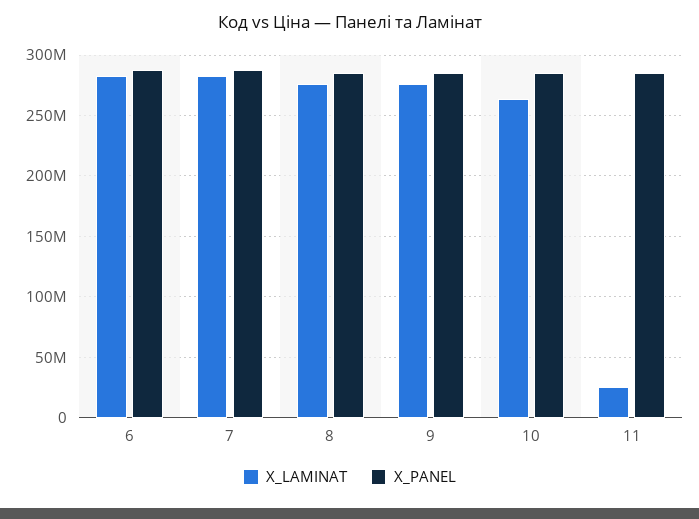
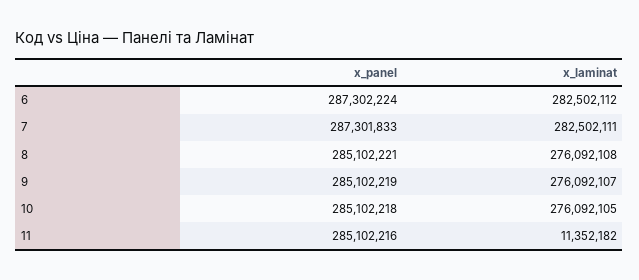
X_LAMINAT, 10: 265000000 -> 276092105
X_LAMINAT, 11: 25000000 -> 11352182

